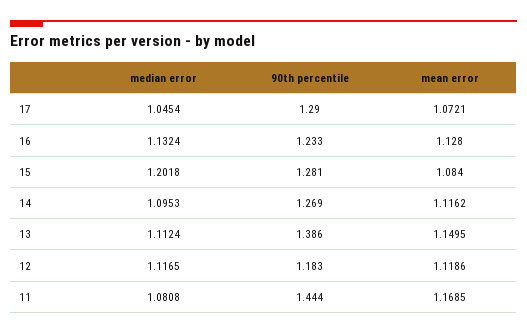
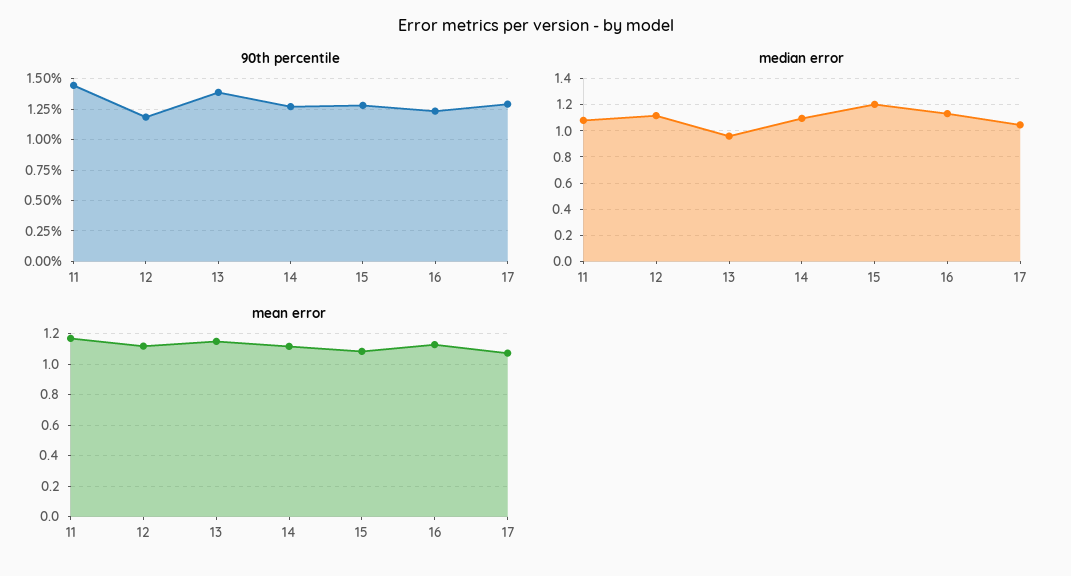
median error, 13: 1.1124 -> 0.95

